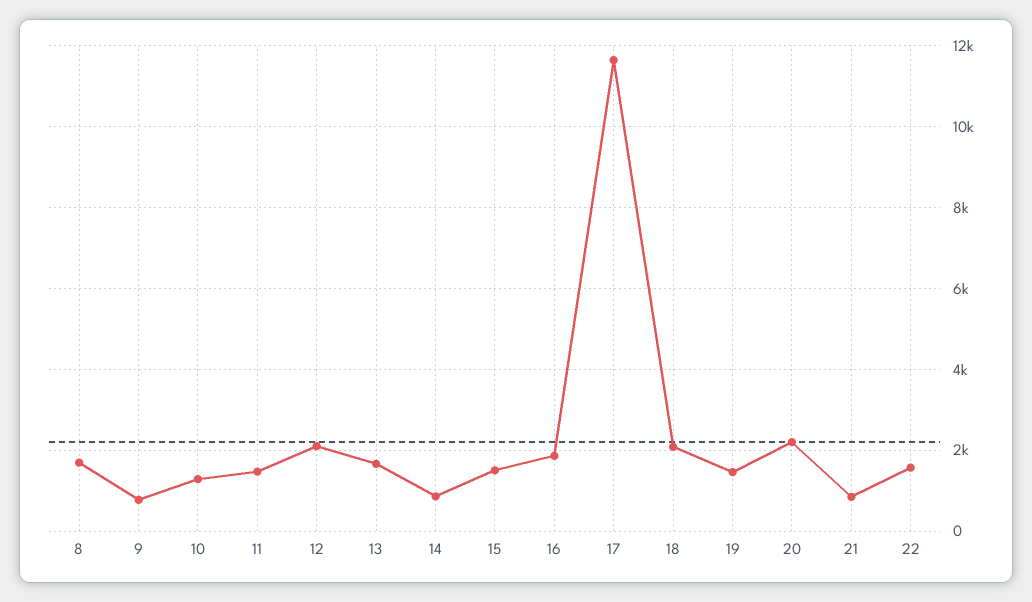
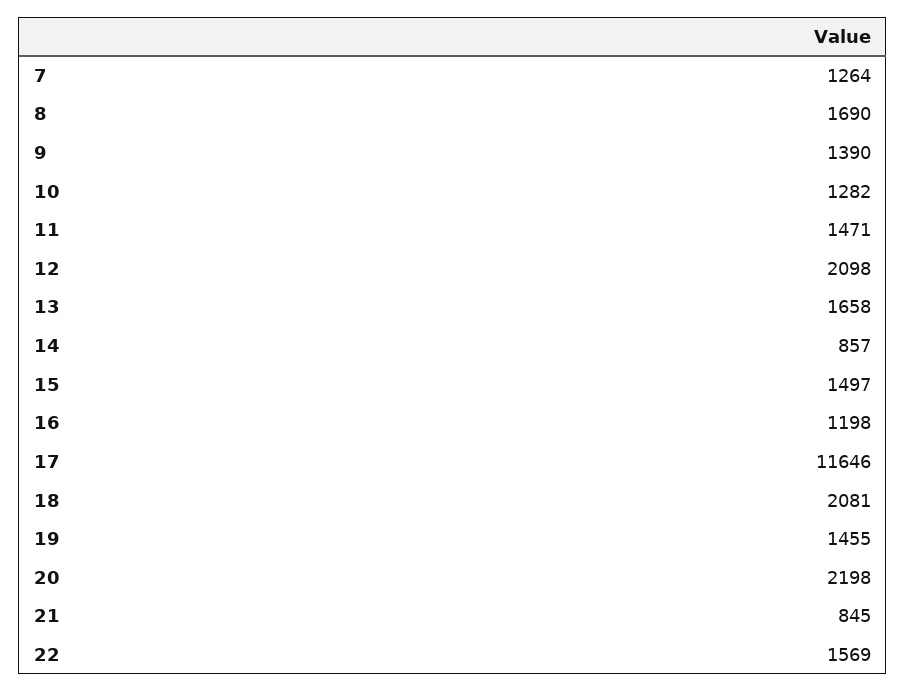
9: 800 -> 1390
16: 1800 -> 1198
7: none -> 1264

